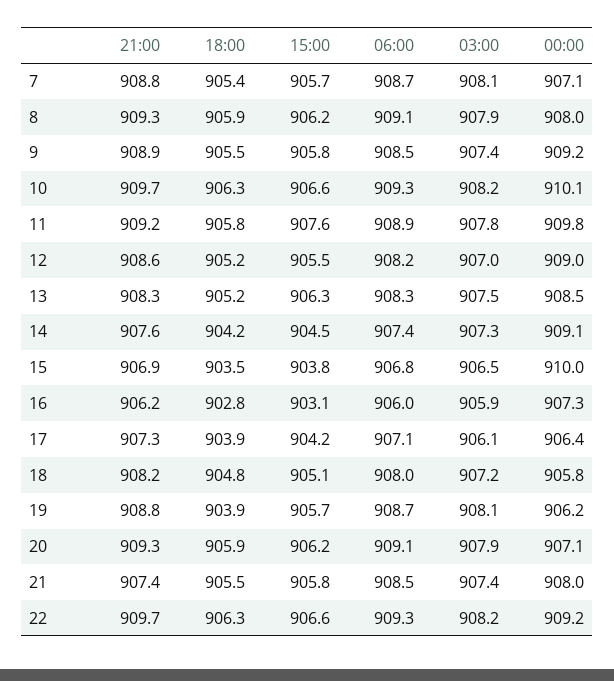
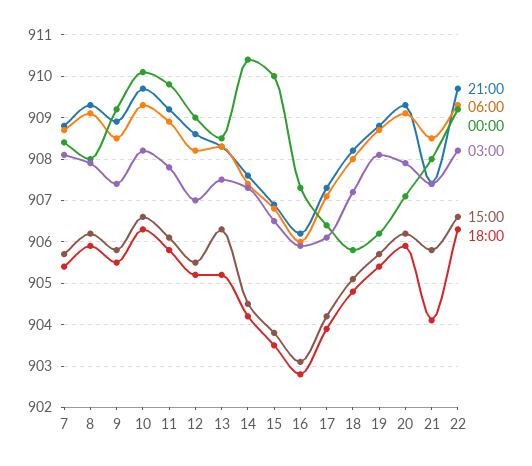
00:00, 7: 907.1 -> 908.5
15:00, 11: 907.6 -> 906
00:00, 14: 909.1 -> 910.5
18:00, 19: 903.9 -> 905.5
18:00, 21: 905.5 -> 904

